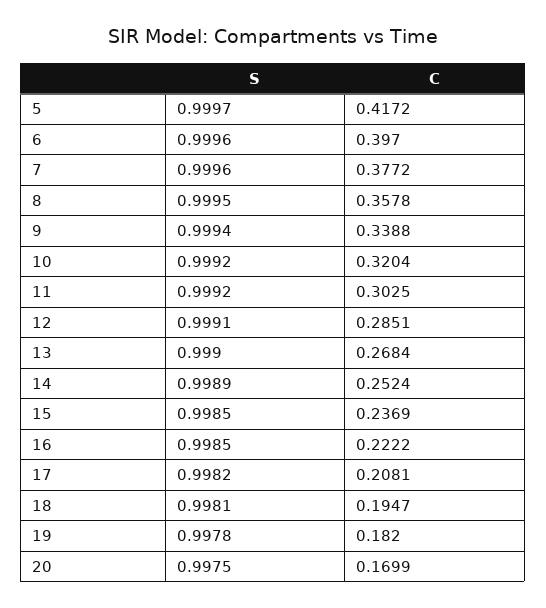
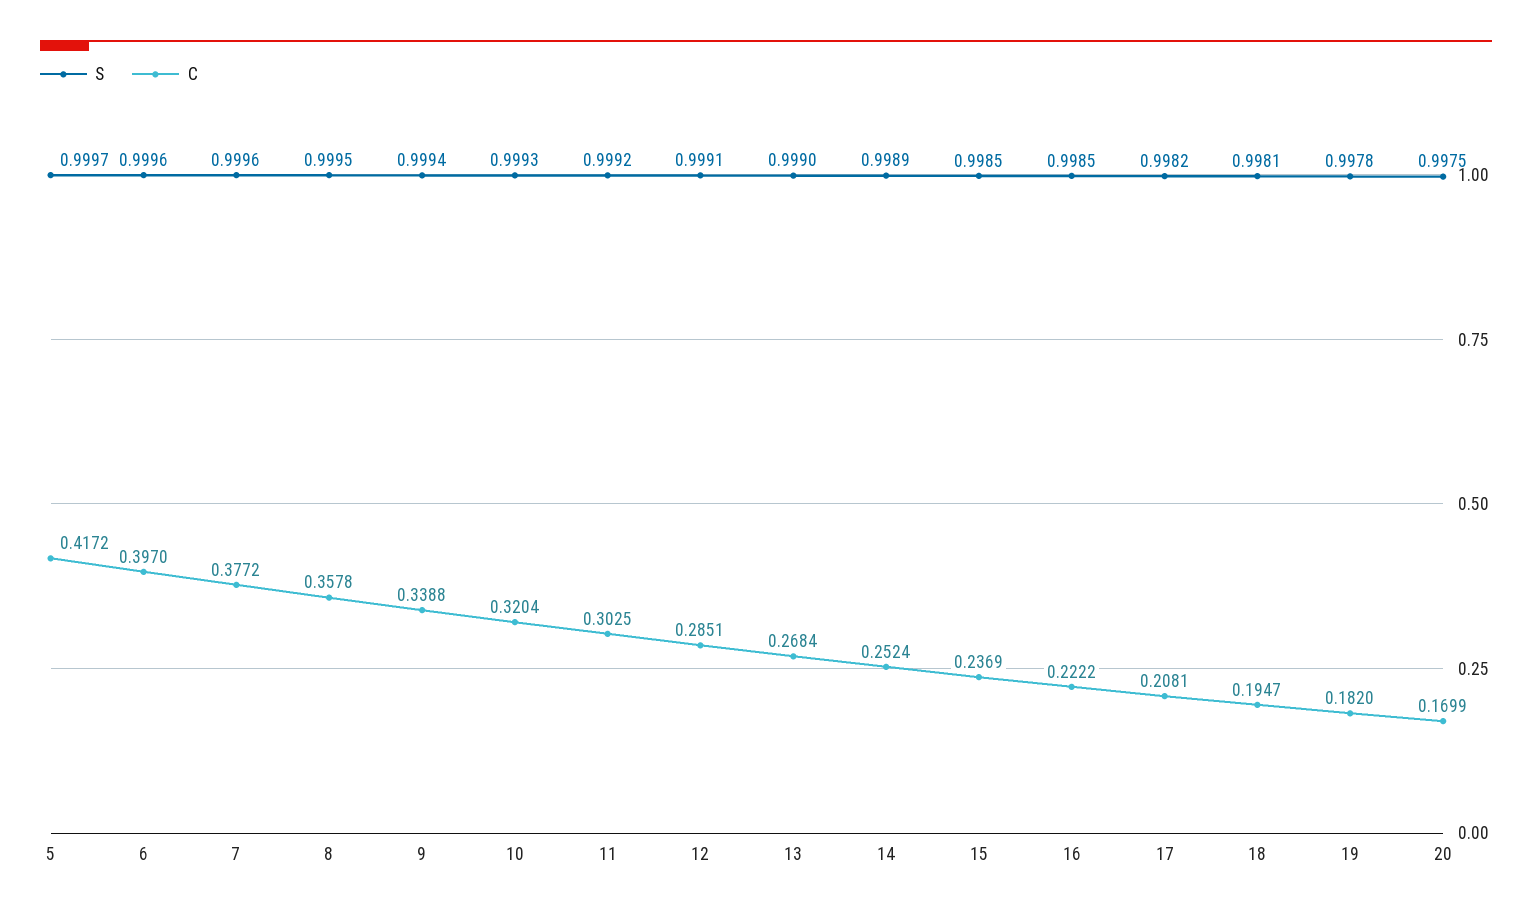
S, 10: 0.9992 -> 0.9993

